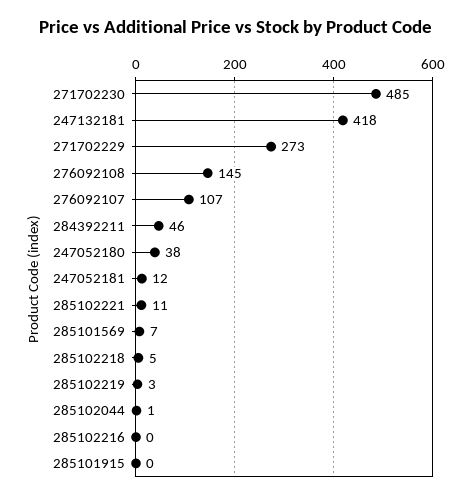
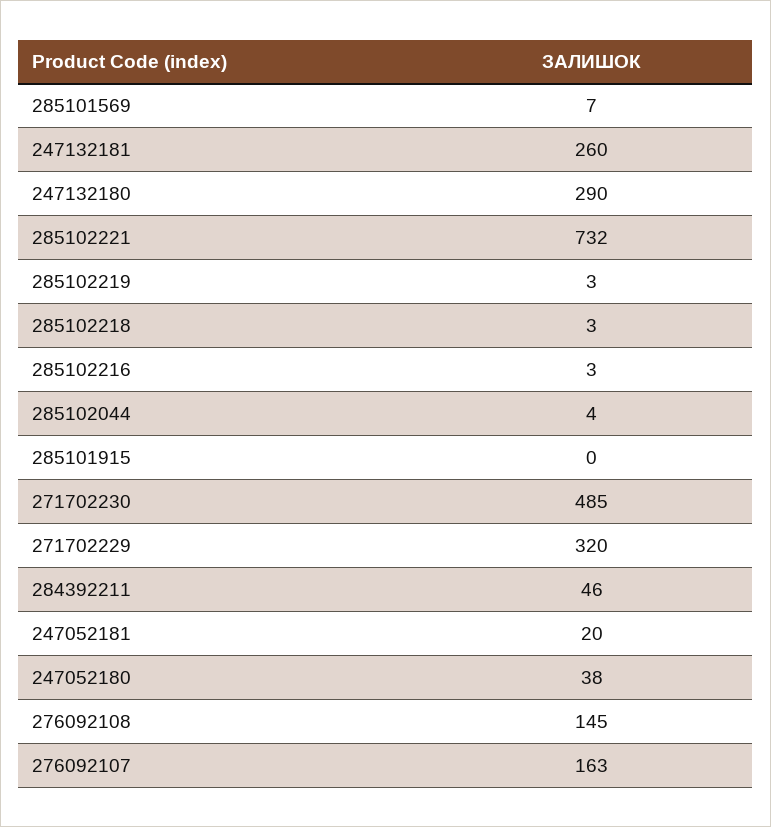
247132181: 418 -> 260
271702229: 273 -> 320
276092107: 107 -> 163
247052181: 12 -> 20
285102221: 11 -> 732
285102218: 5 -> 3
285102044: 1 -> 4
285102216: 0 -> 3
247132180: none -> 290

